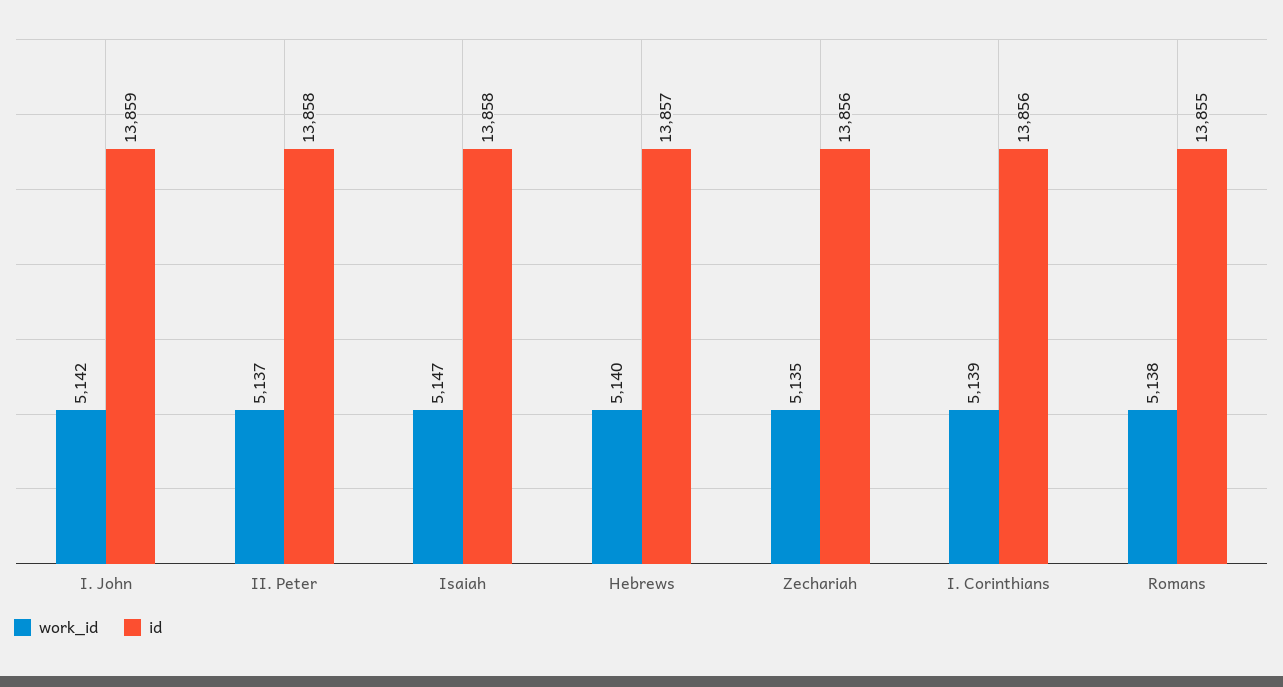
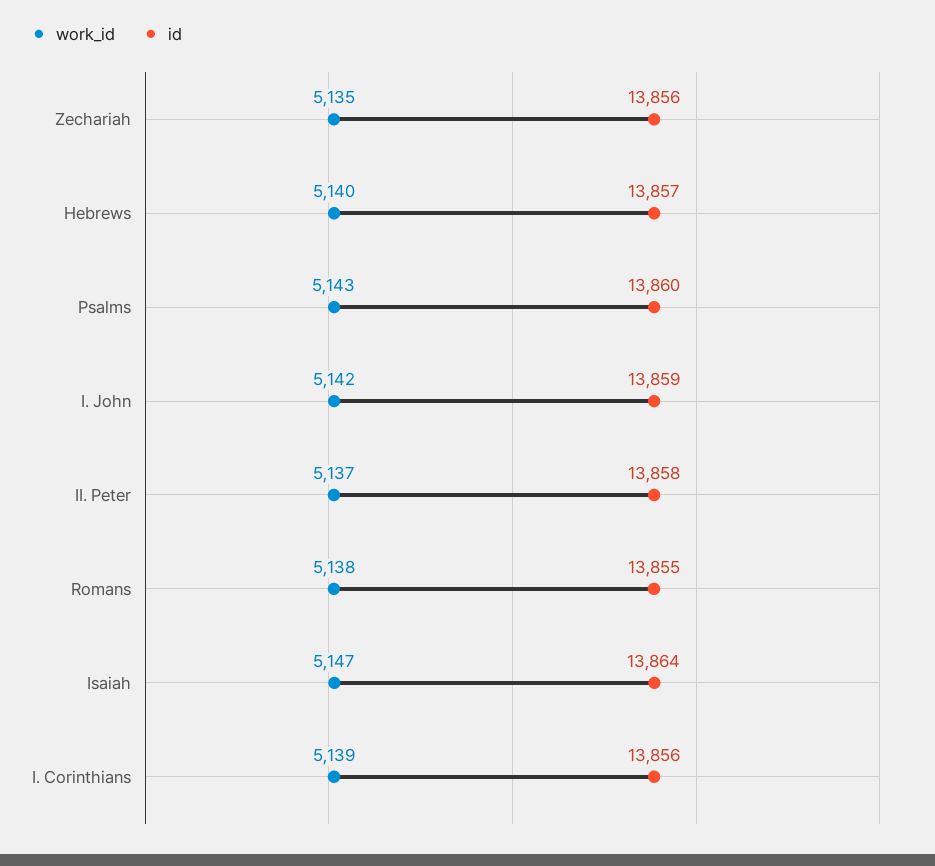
id, Isaiah: 13858 -> 13864
work_id, Psalms: none -> 5143
id, Psalms: none -> 13860

